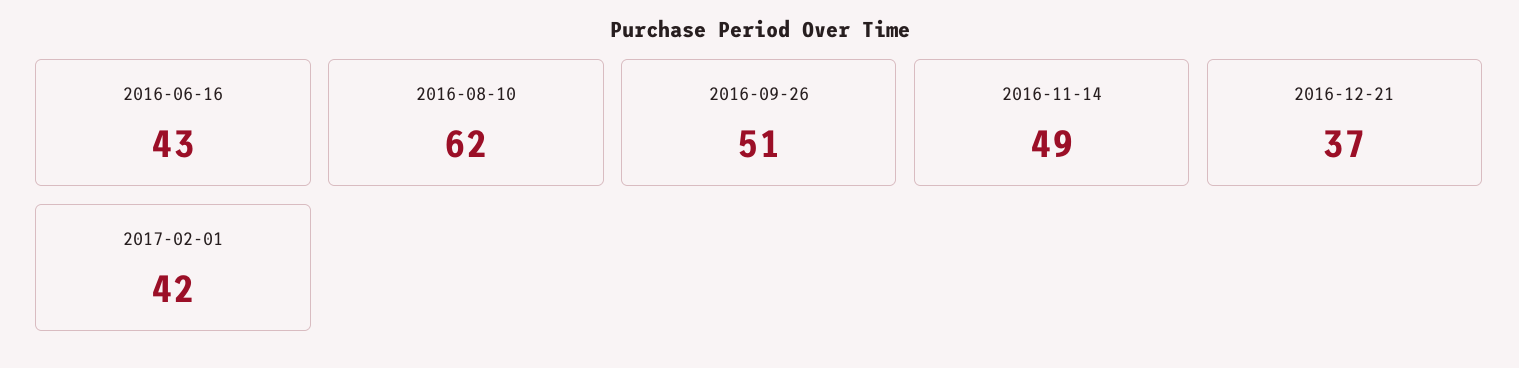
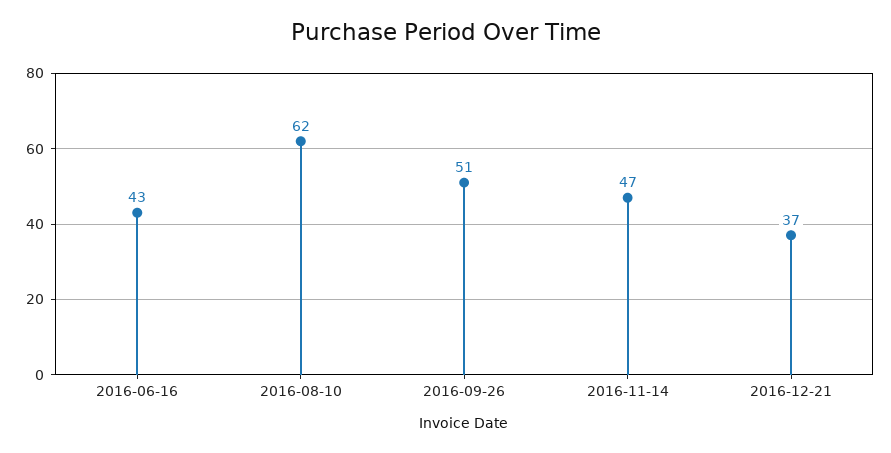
2016-11-14: 49 -> 47
2017-02-01: 42 -> none

